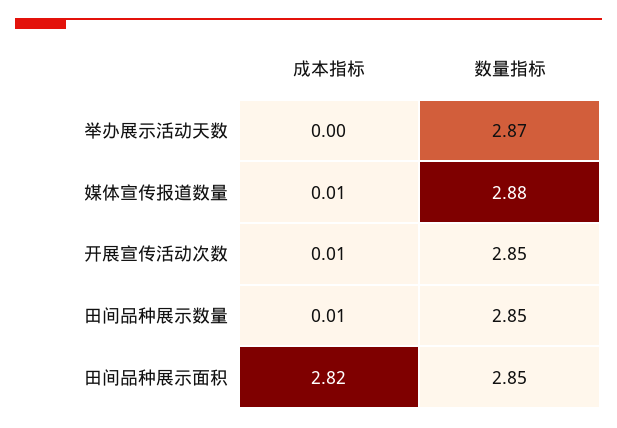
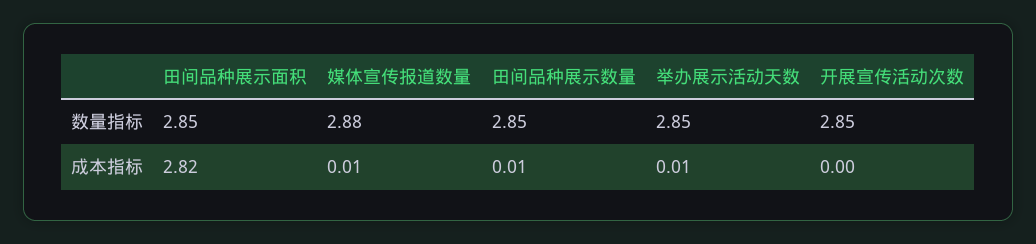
成本指标, 举办展示活动天数: 0 -> 0.01
数量指标, 举办展示活动天数: 2.87 -> 2.85
成本指标, 开展宣传活动次数: 0.01 -> 0

